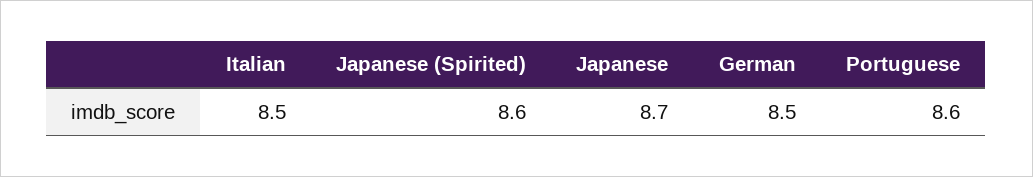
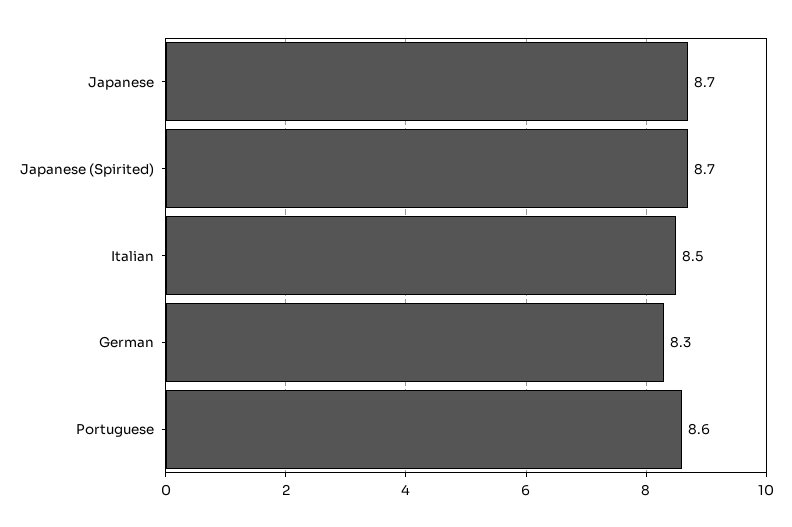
Japanese (Spirited): 8.6 -> 8.7
German: 8.5 -> 8.3

